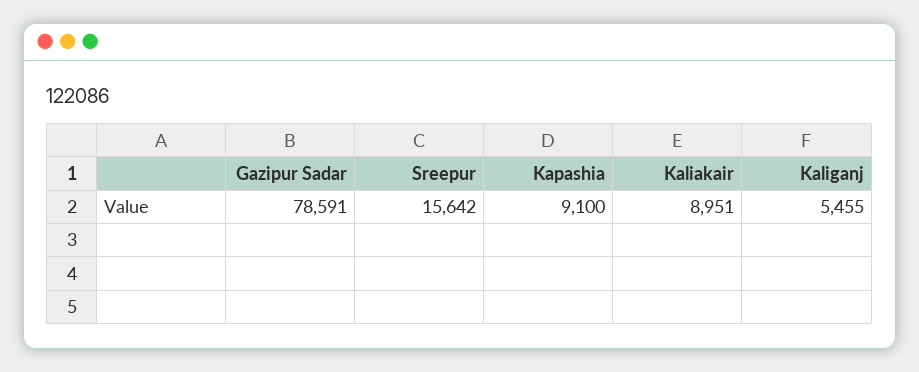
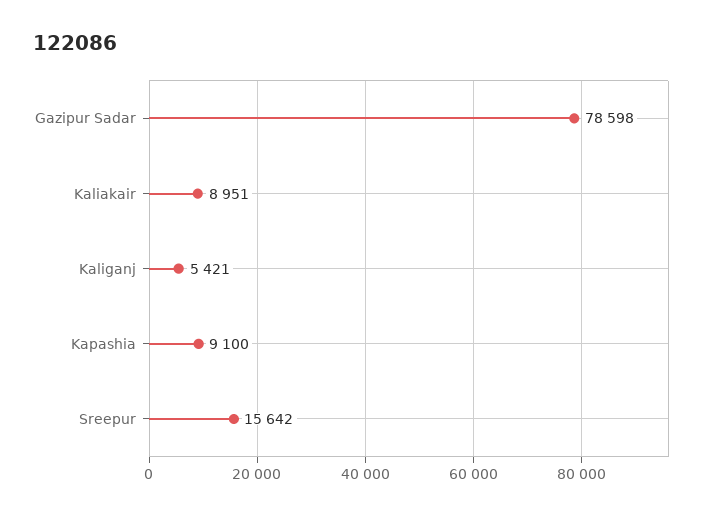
Gazipur Sadar: 78591 -> 78598
Kaliganj: 5455 -> 5421

